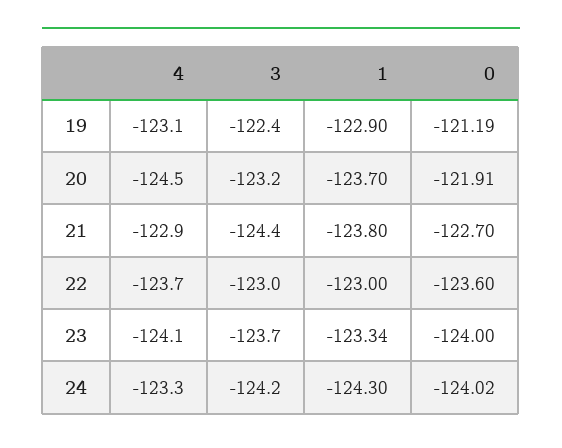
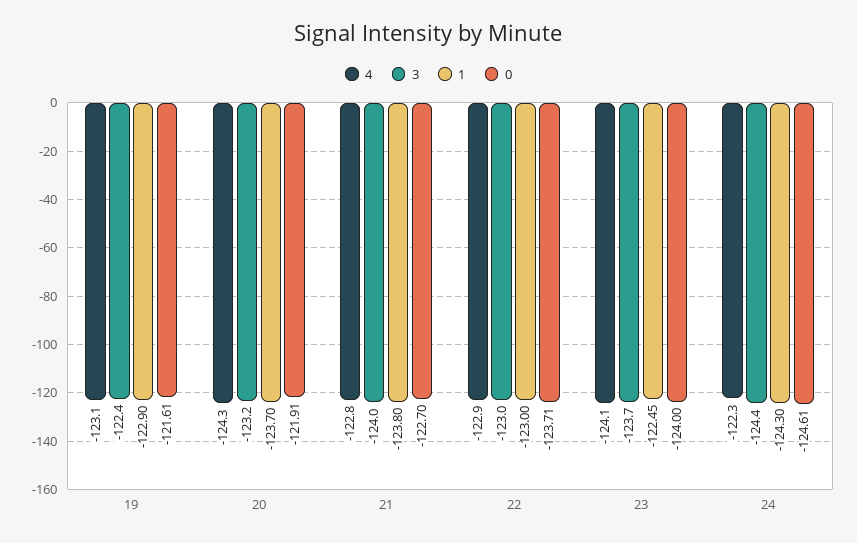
0, 19: -121.19 -> -121.61
4, 20: -124.5 -> -124.3
4, 21: -122.9 -> -122.8
3, 21: -124.4 -> -124
4, 22: -123.7 -> -122.9
0, 22: -123.6 -> -123.71
1, 23: -123.34 -> -122.45
4, 24: -123.3 -> -122.3
3, 24: -124.2 -> -124.4
0, 24: -124.02 -> -124.61

